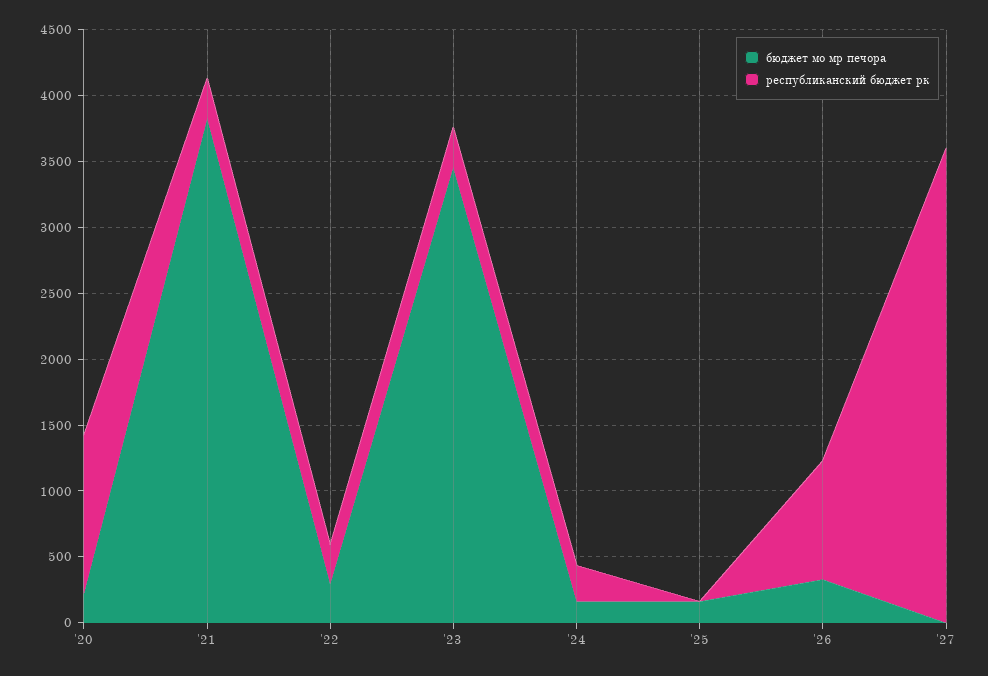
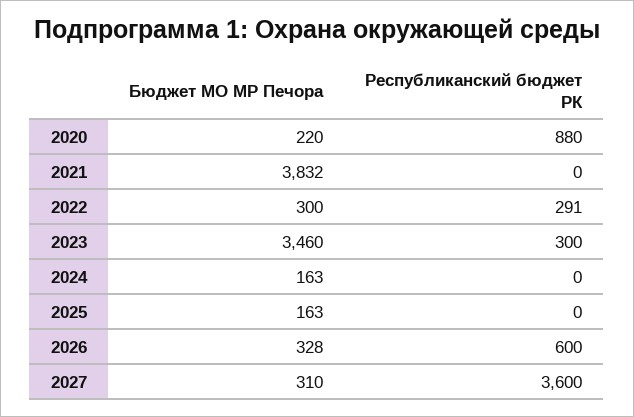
республиканский бюджет рк, '20: 1200 -> 880
республиканский бюджет рк, '21: 300 -> 0
республиканский бюджет рк, '24: 300 -> 0
республиканский бюджет рк, '26: 900 -> 600
бюджет мо мр печора, '27: 0 -> 310

